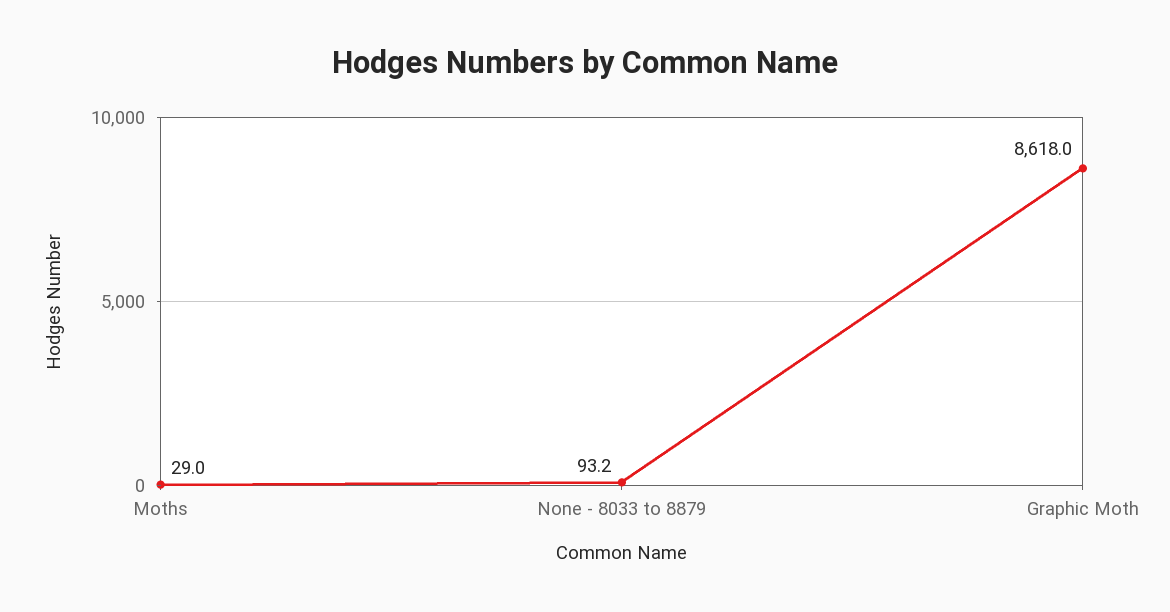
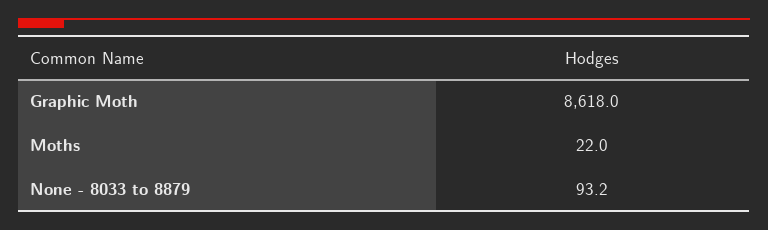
Moths: 29 -> 22

